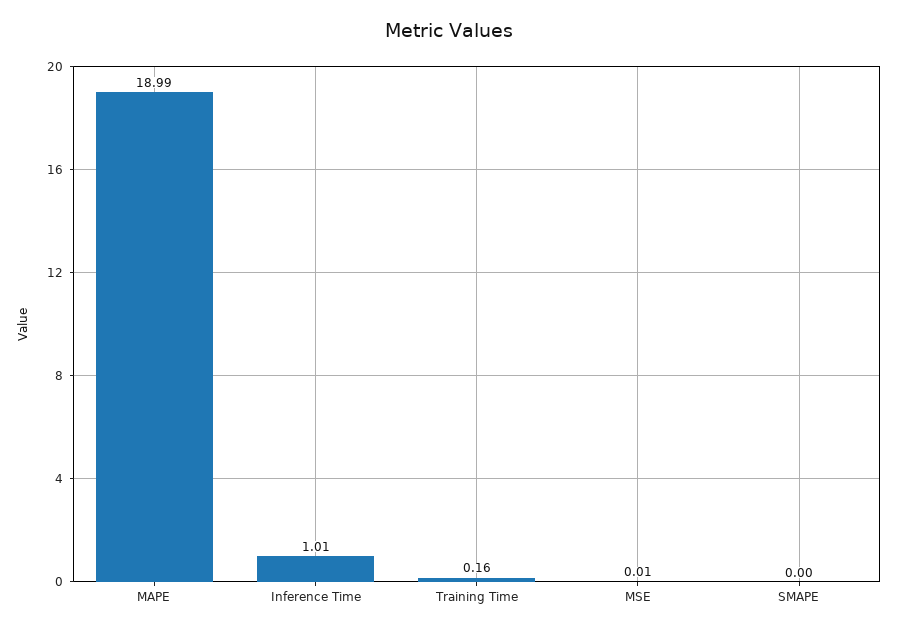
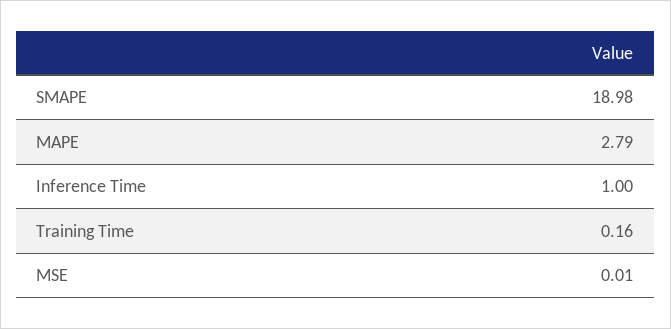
MAPE: 18.99 -> 2.79
Inference Time: 1.01 -> 1
SMAPE: 0 -> 18.98

